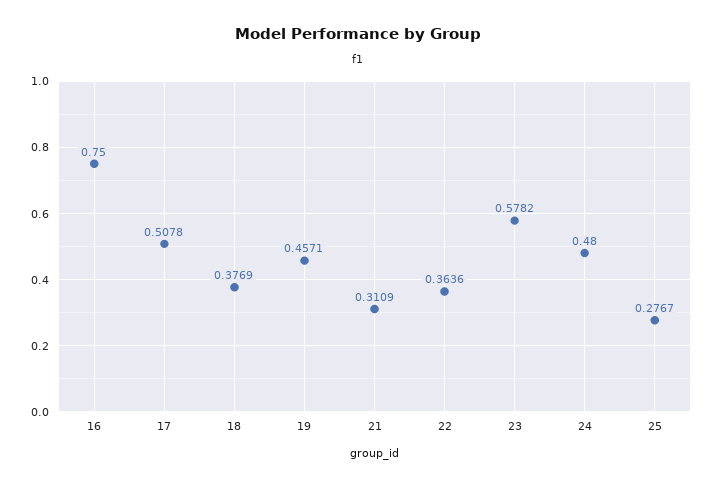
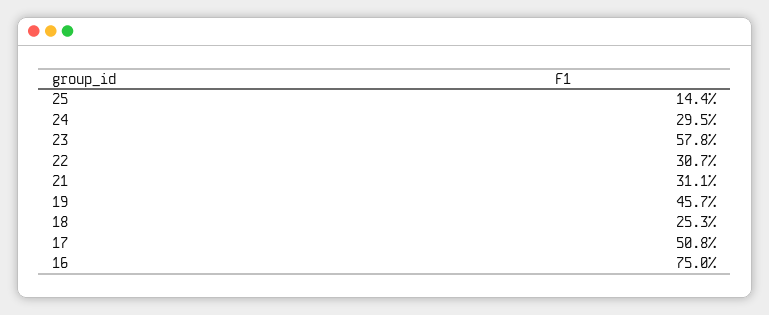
18: 0.3769 -> 0.253
22: 0.3636 -> 0.307
24: 0.48 -> 0.295
25: 0.2767 -> 0.144

